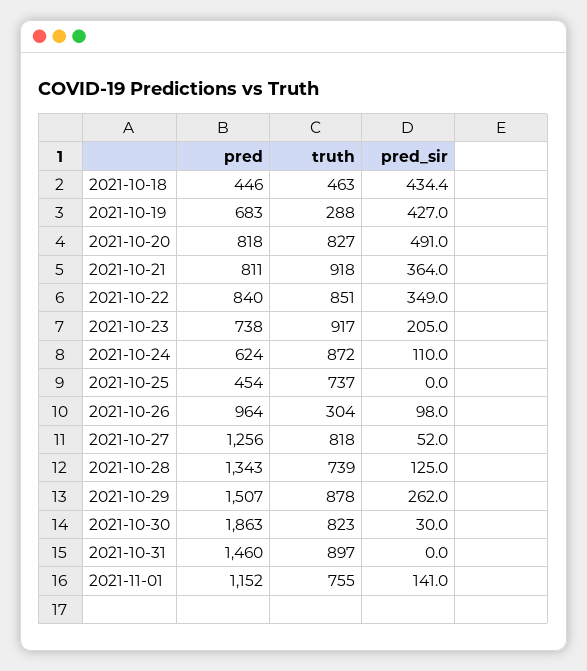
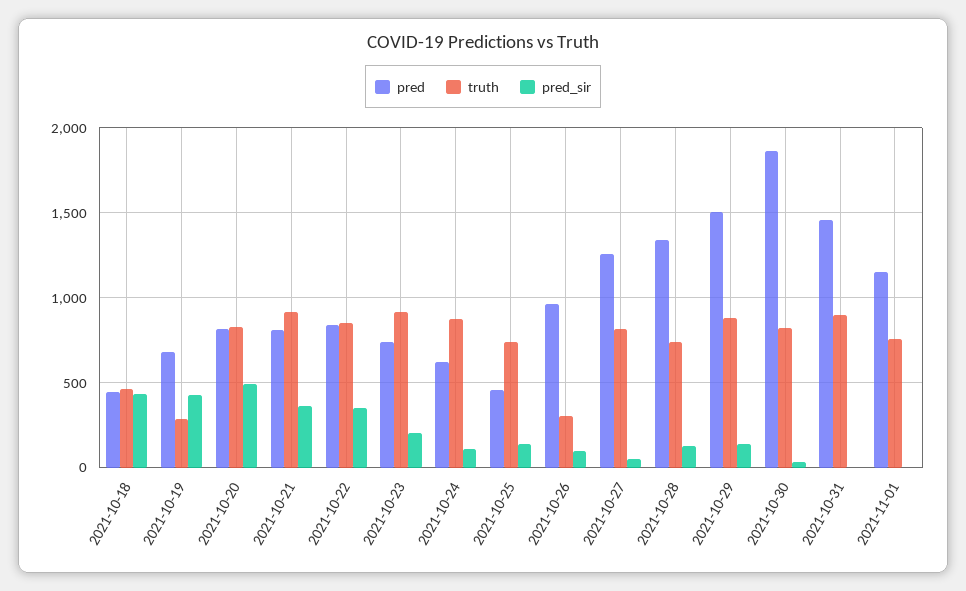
pred_sir, 2021-10-25: 0 -> 150
pred_sir, 2021-10-29: 262 -> 150
pred_sir, 2021-11-01: 141 -> 0

